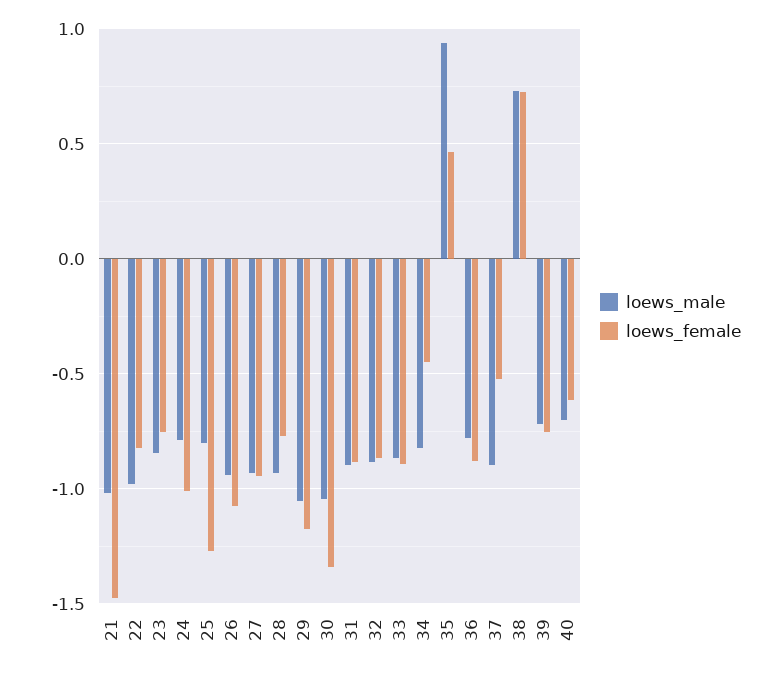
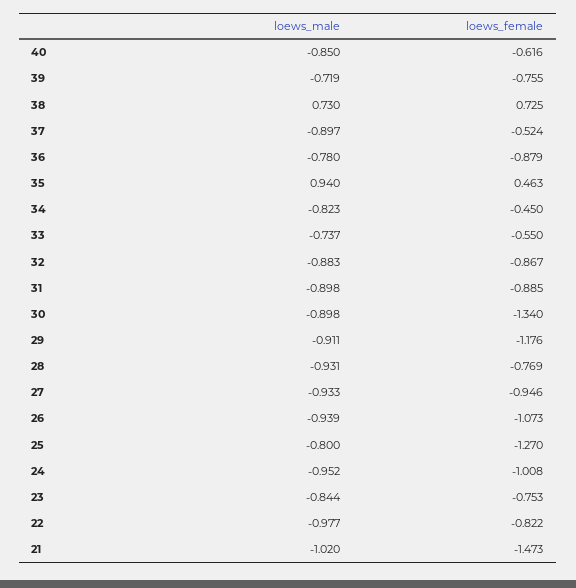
loews_male, 24: -0.8 -> -0.952
loews_male, 29: -1.05 -> -0.911
loews_male, 30: -1.05 -> -0.898
loews_male, 33: -0.85 -> -0.737
loews_female, 33: -0.9 -> -0.55
loews_male, 40: -0.7 -> -0.85

